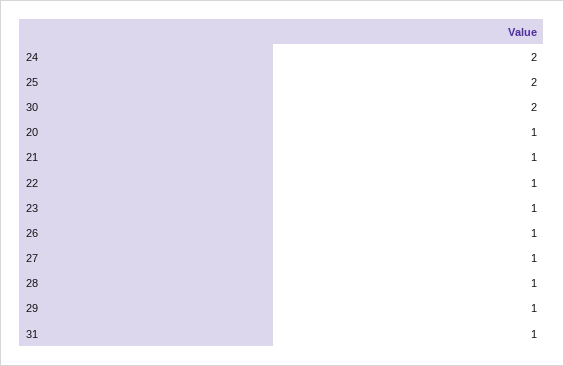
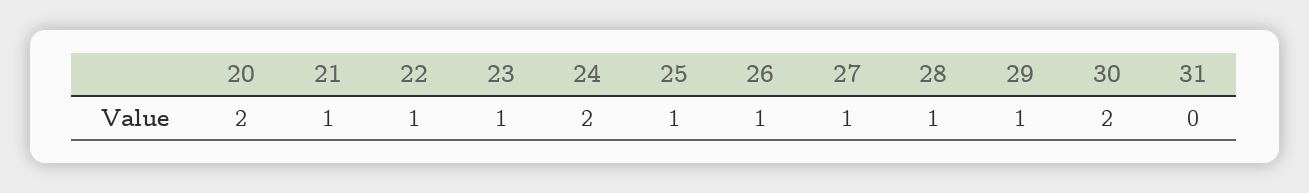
25: 2 -> 1
20: 1 -> 2
31: 1 -> 0

